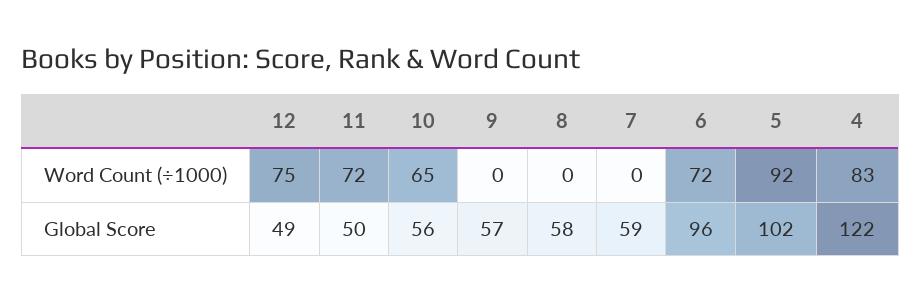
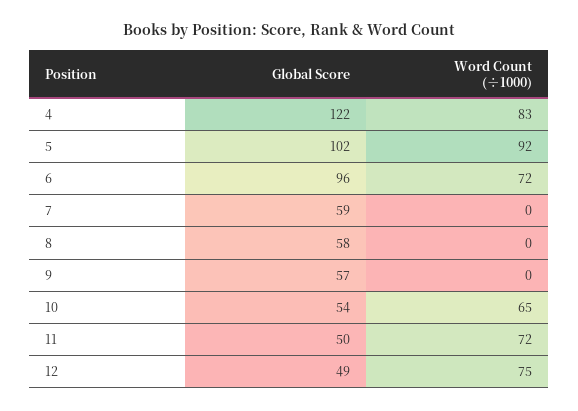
10, Global Score: 56 -> 54

